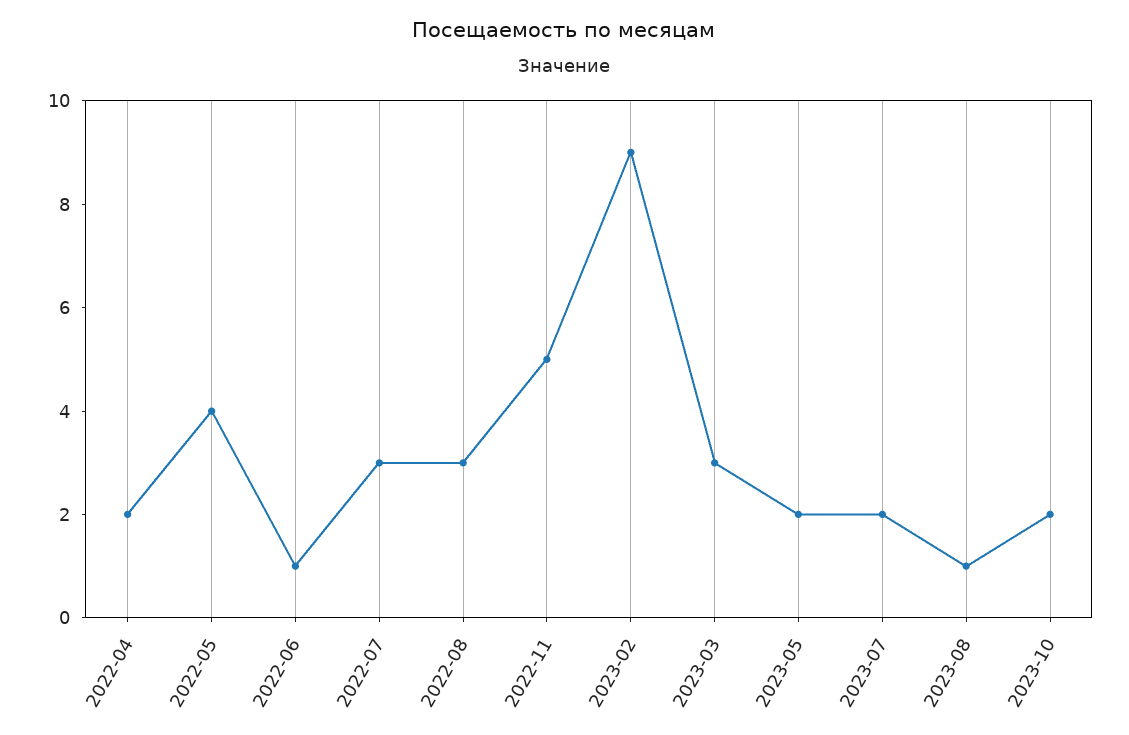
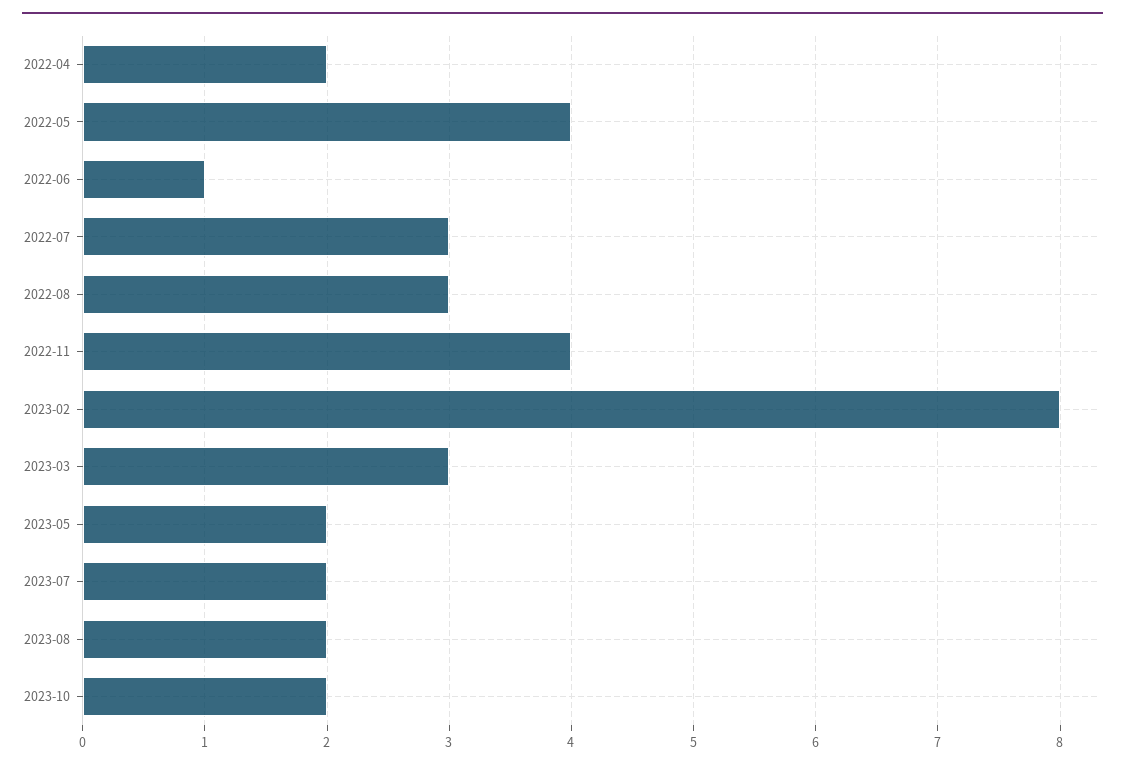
2022-11: 5 -> 4
2023-02: 9 -> 8
2023-08: 1 -> 2

